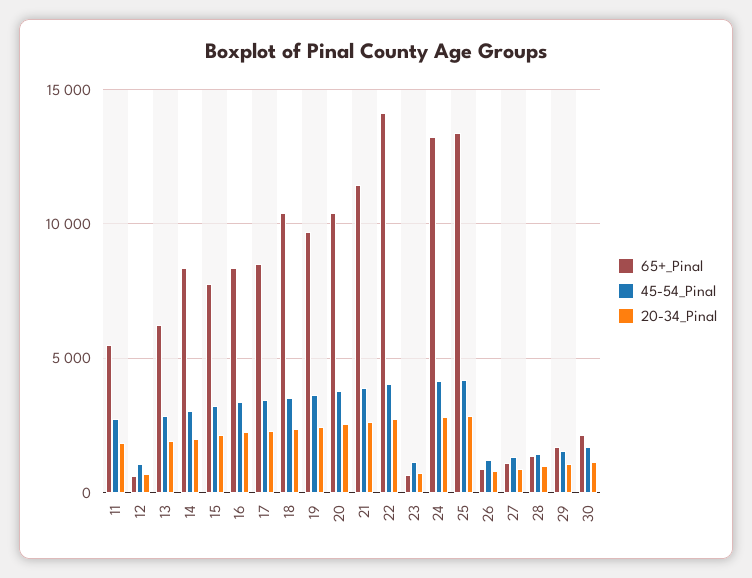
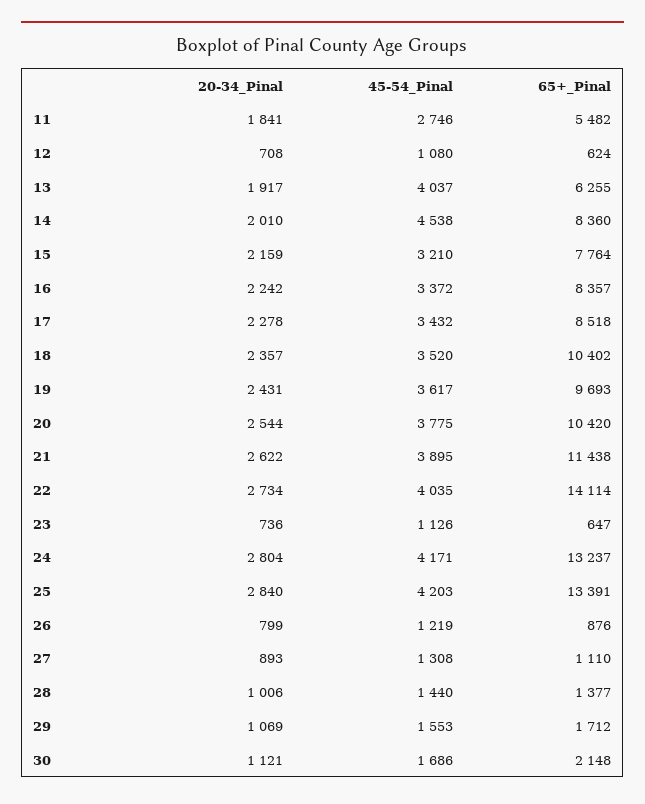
45-54_Pinal, 13: 3000 -> 4037
45-54_Pinal, 14: 3000 -> 4538

